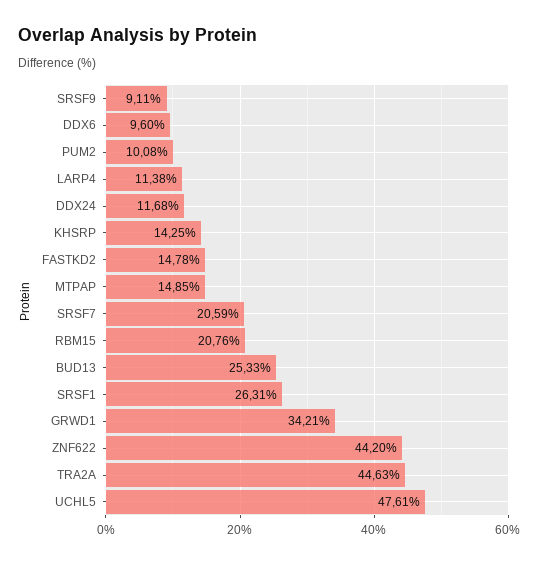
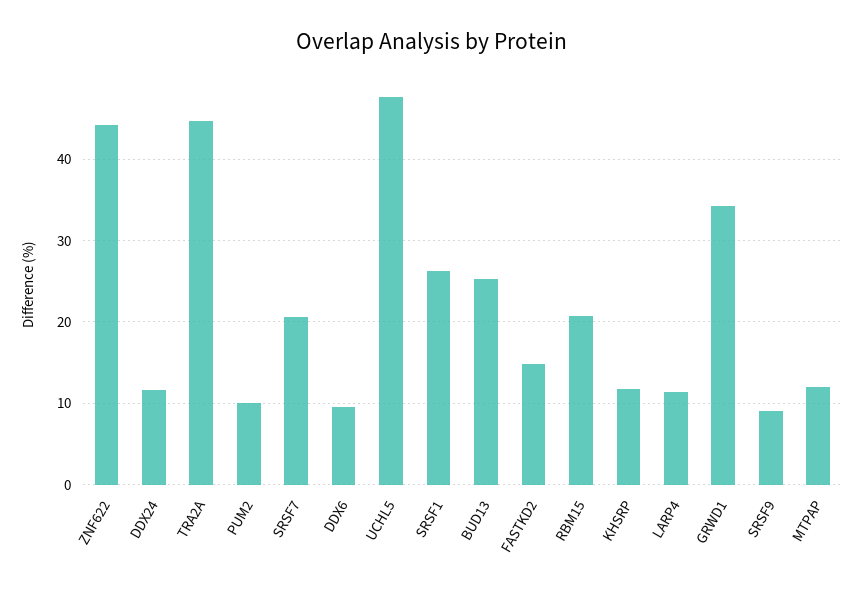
KHSRP: 14.25 -> 12
MTPAP: 14.85 -> 12

